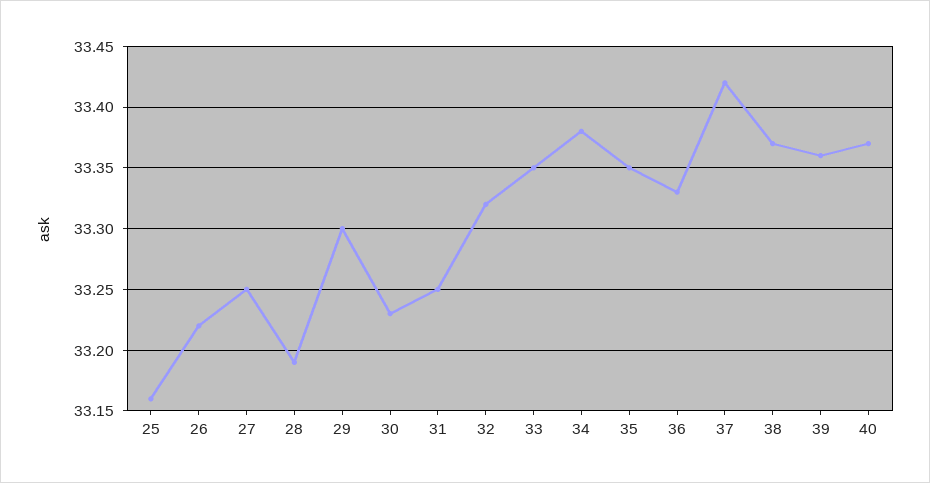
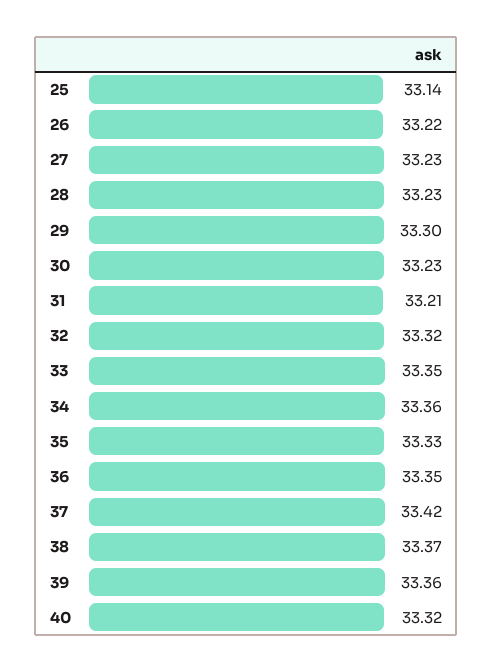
25: 33.16 -> 33.14
27: 33.25 -> 33.23
28: 33.19 -> 33.23
31: 33.25 -> 33.21
34: 33.38 -> 33.36
35: 33.35 -> 33.33
36: 33.33 -> 33.35
40: 33.37 -> 33.32

